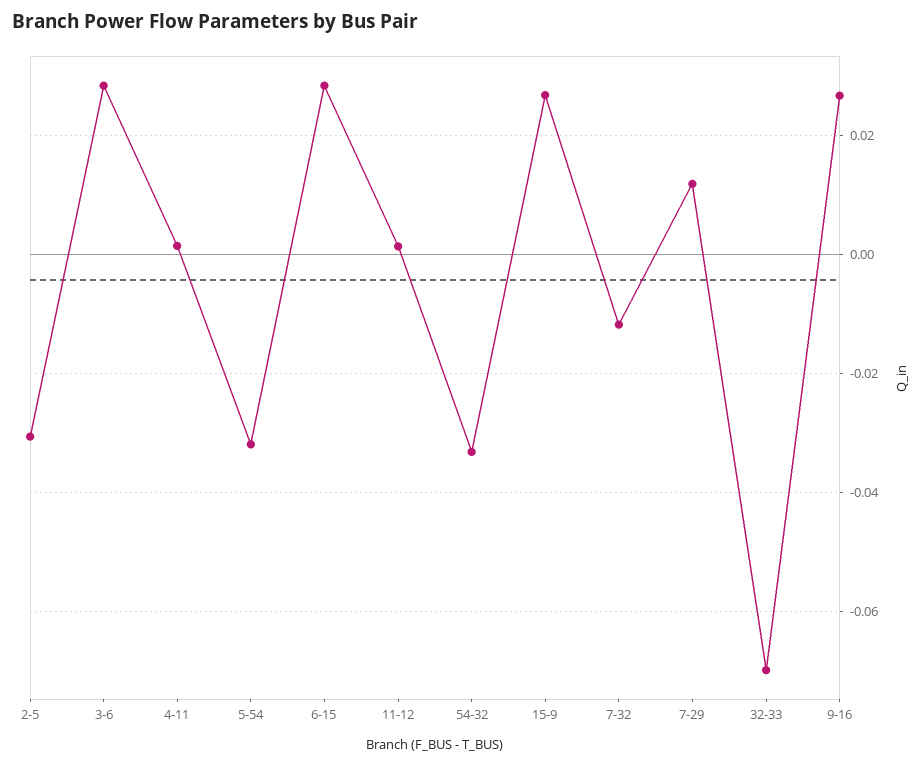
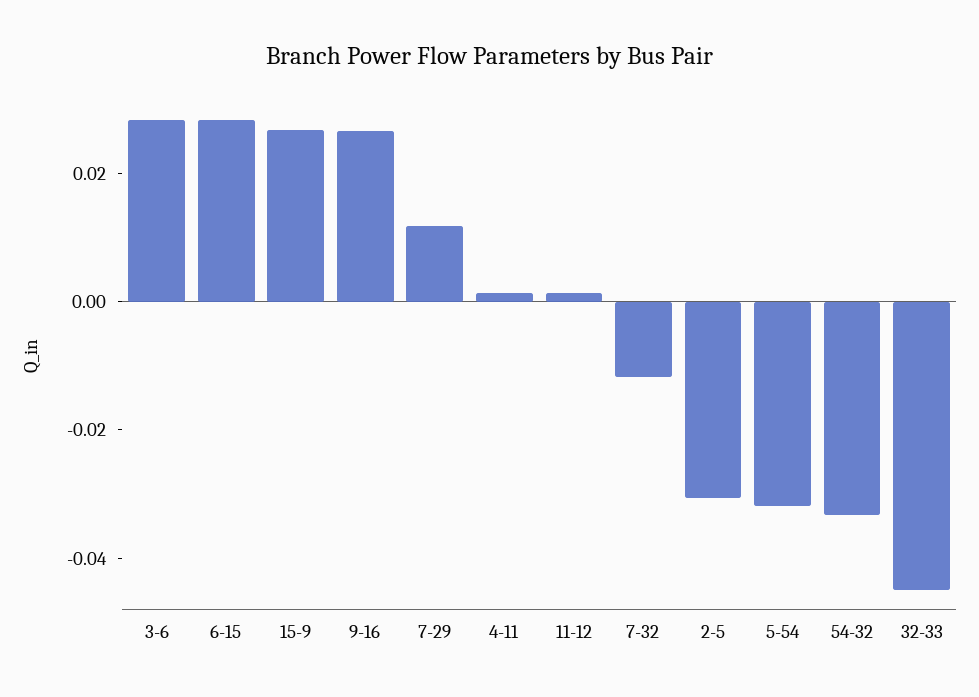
32-33: -0.07 -> -0.045

